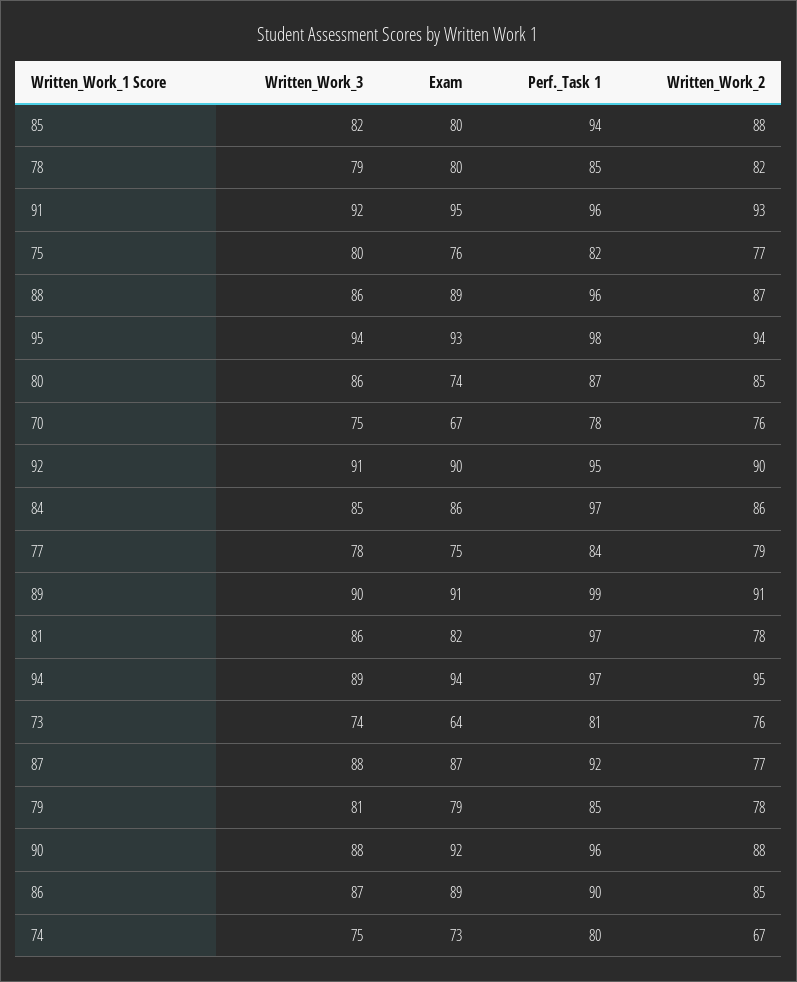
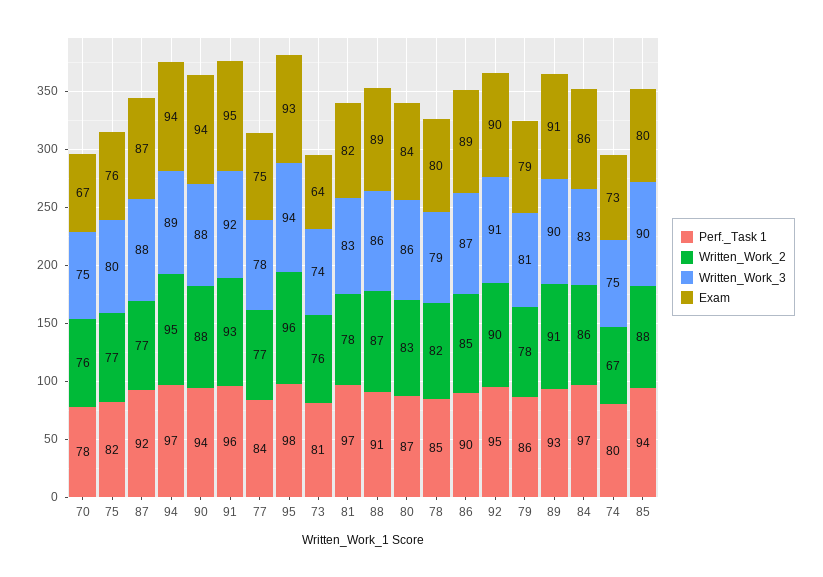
Written_Work_3, 85: 82 -> 90
Perf._Task 1, 88: 96 -> 91
Written_Work_2, 95: 94 -> 96
Exam, 80: 74 -> 84
Written_Work_2, 80: 85 -> 83
Written_Work_3, 84: 85 -> 83
Written_Work_2, 77: 79 -> 77
Perf._Task 1, 89: 99 -> 93
Written_Work_3, 81: 86 -> 83
Perf._Task 1, 79: 85 -> 86
Exam, 90: 92 -> 94
Perf._Task 1, 90: 96 -> 94

